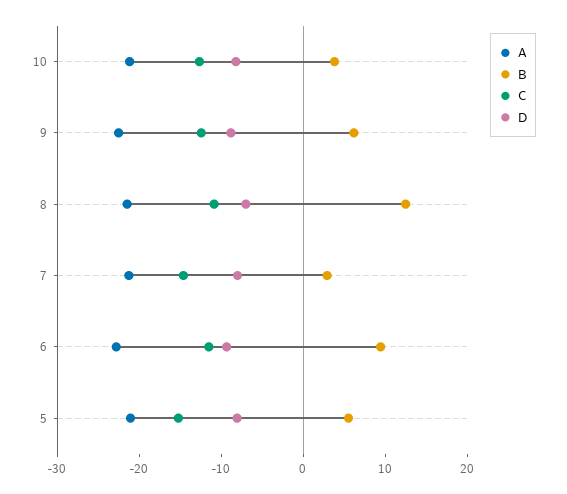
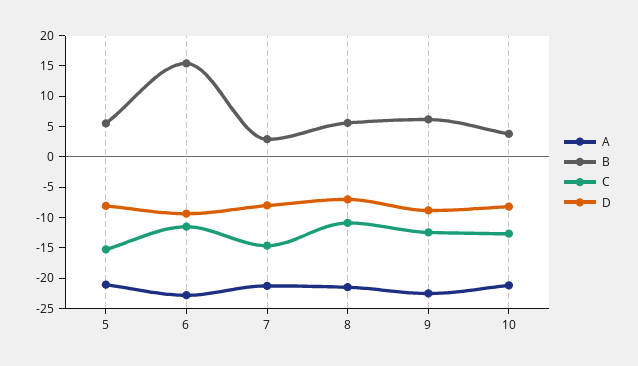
B, 8: 12 -> 5
B, 6: 10 -> 15

